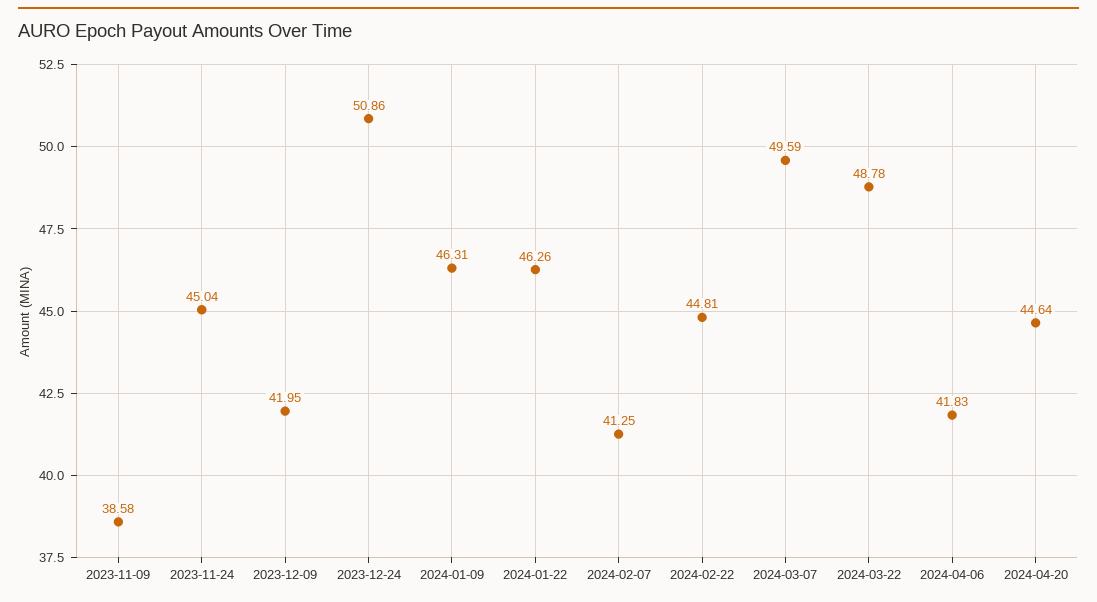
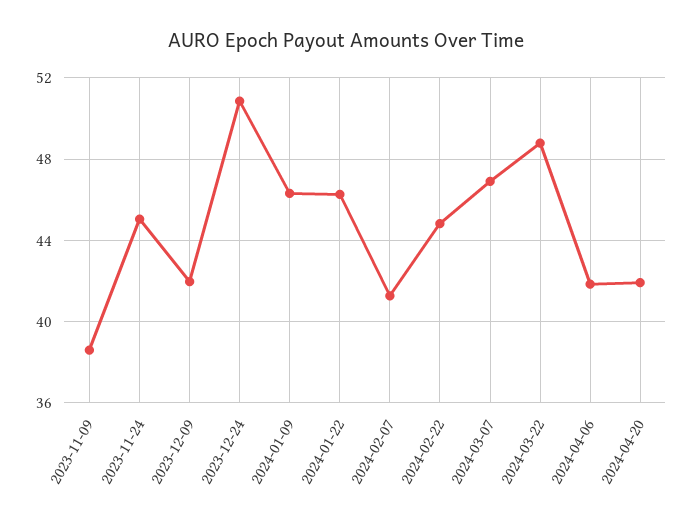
2024-03-07: 49.59 -> 47
2024-04-20: 44.64 -> 42

